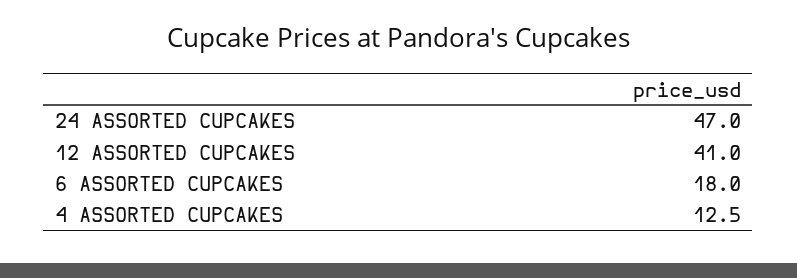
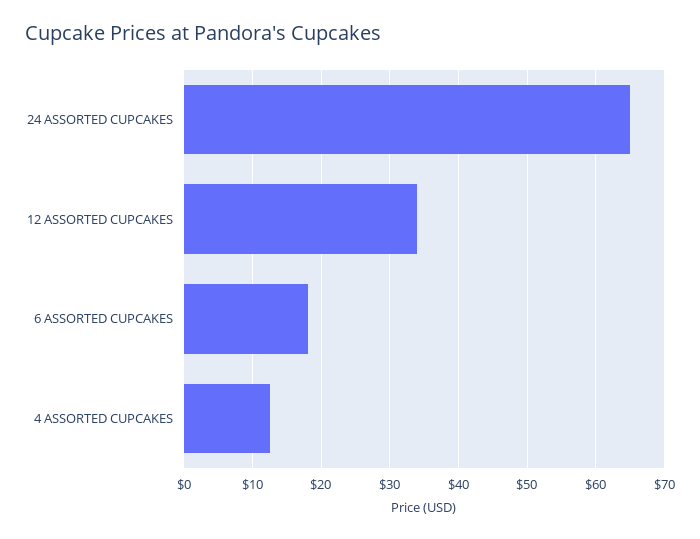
24 ASSORTED CUPCAKES: 47 -> 65
12 ASSORTED CUPCAKES: 41 -> 34

